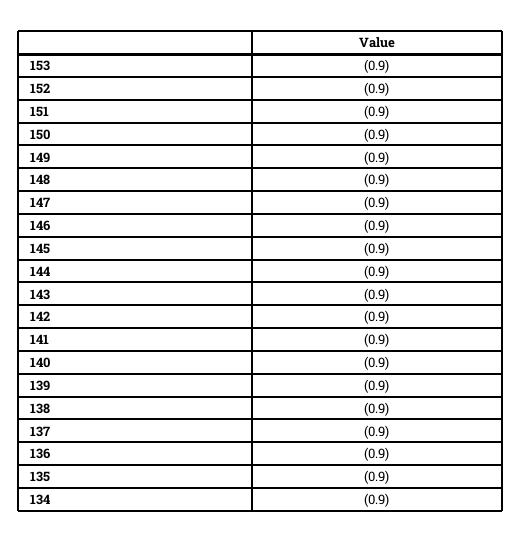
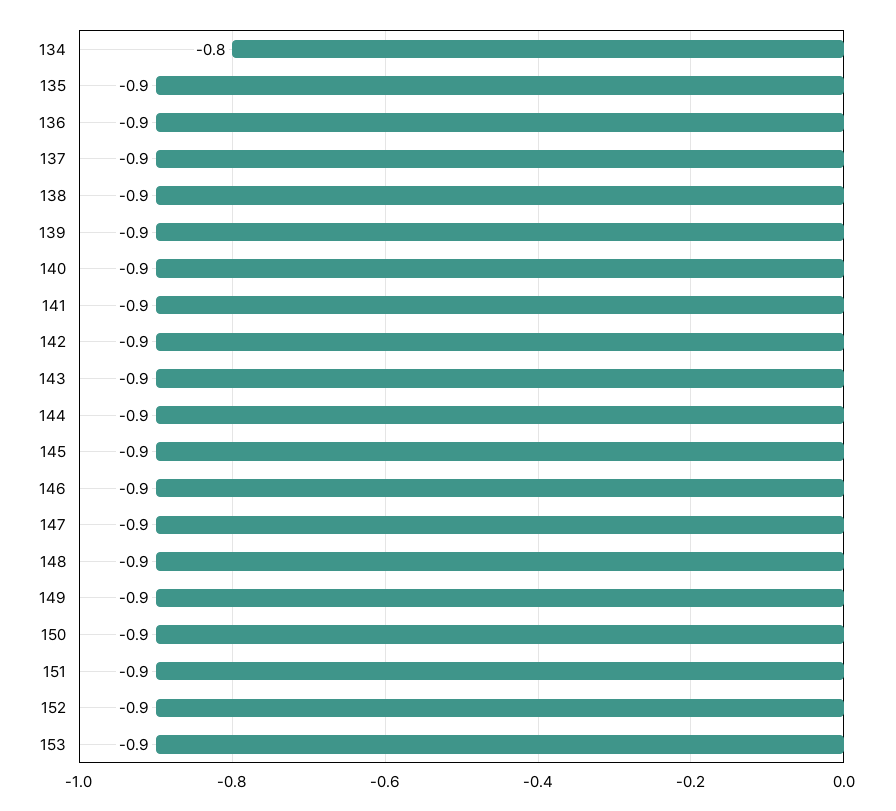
134: -0.9 -> -0.8

